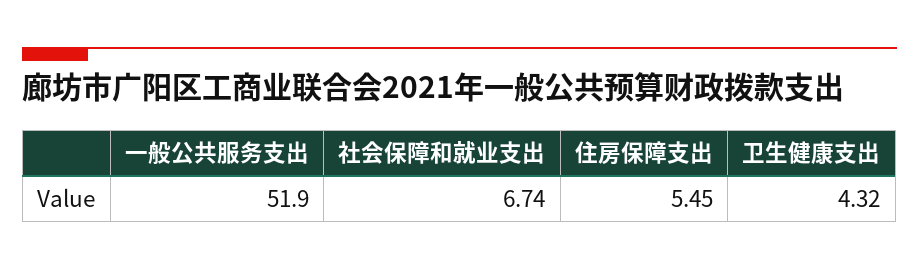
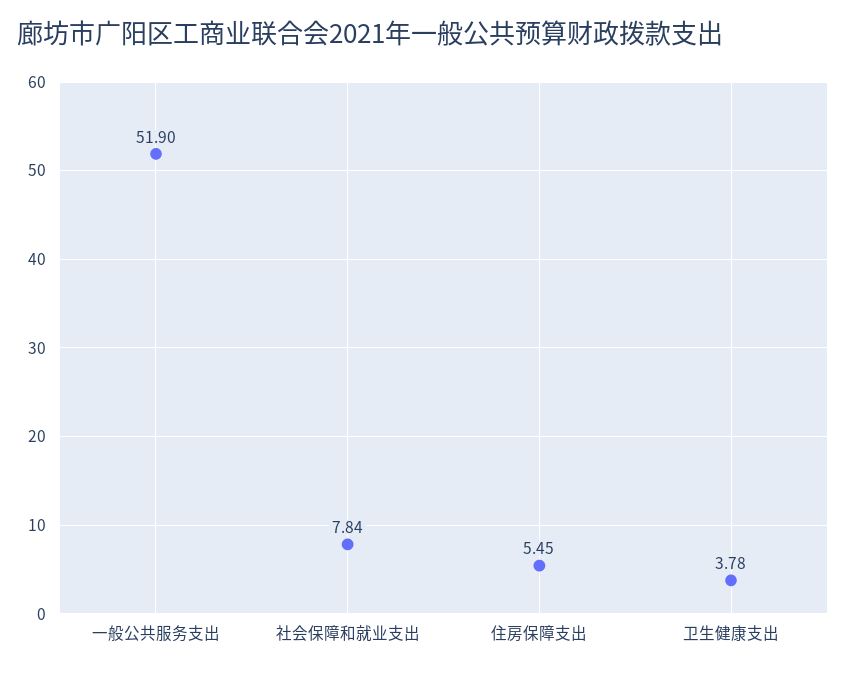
社会保障和就业支出: 6.74 -> 7.84
卫生健康支出: 4.32 -> 3.78

